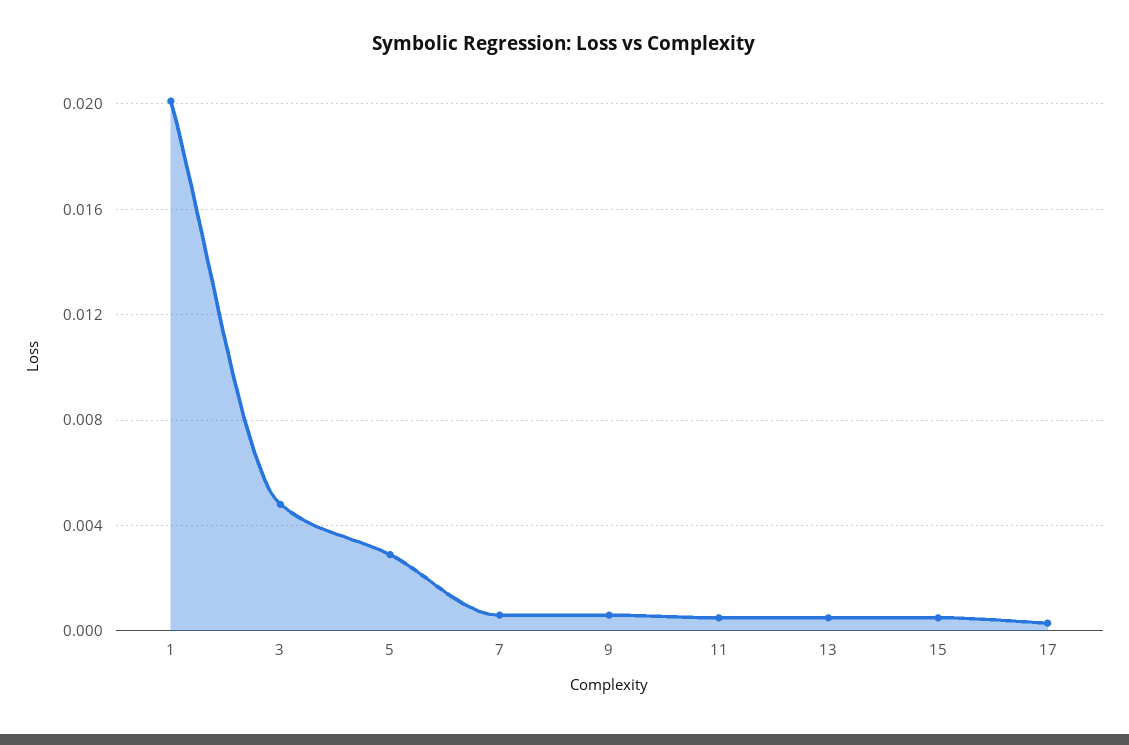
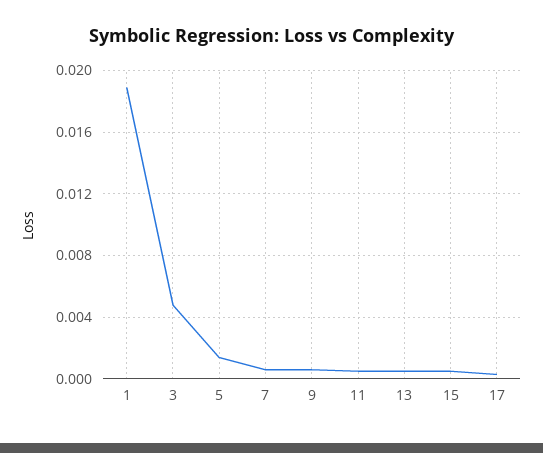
1: 0.02 -> 0.019
5: 0.003 -> 0.0015

